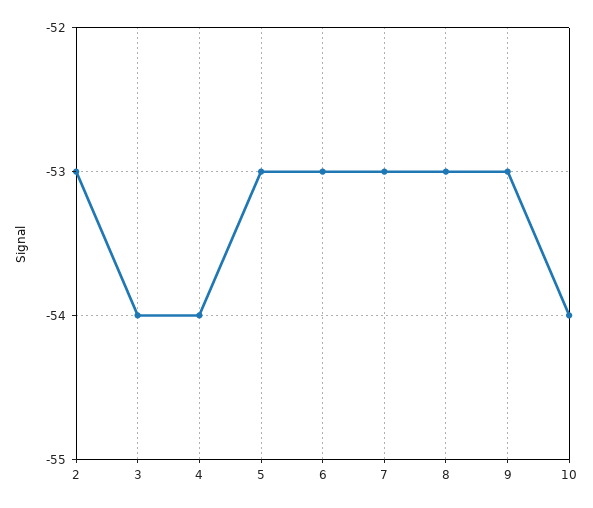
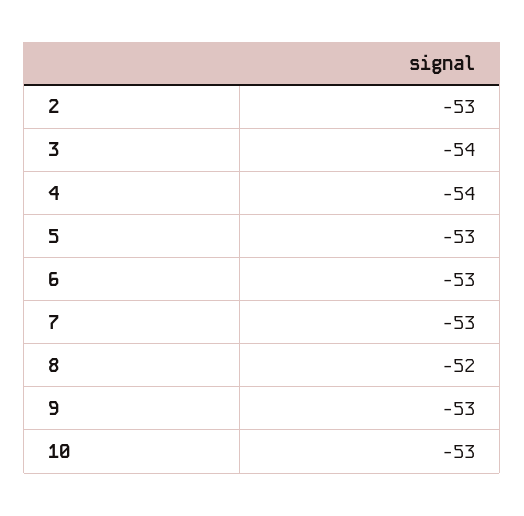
8: -53 -> -52
10: -54 -> -53

